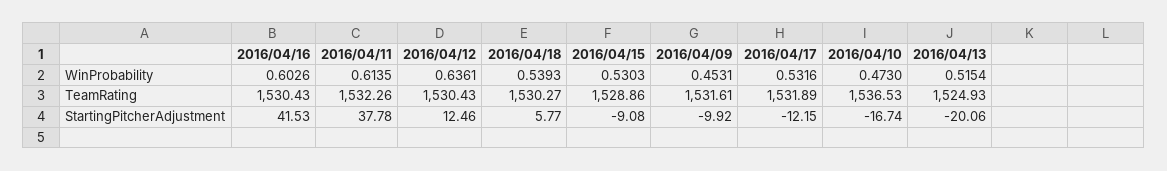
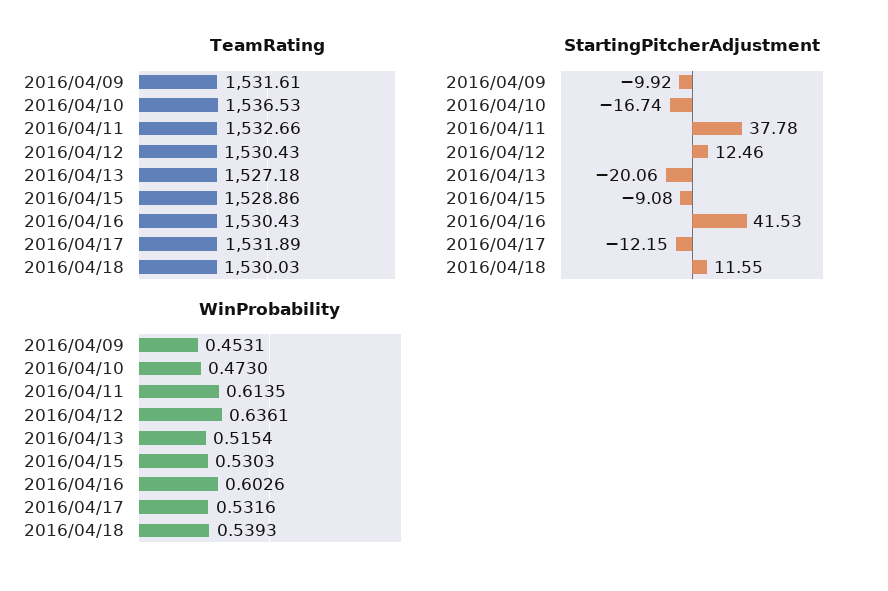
TeamRating, 2016/04/11: 1532.26 -> 1532.66
TeamRating, 2016/04/18: 1530.27 -> 1530.03
TeamRating, 2016/04/13: 1524.93 -> 1527.18
StartingPitcherAdjustment, 2016/04/18: 5.77 -> 11.55

